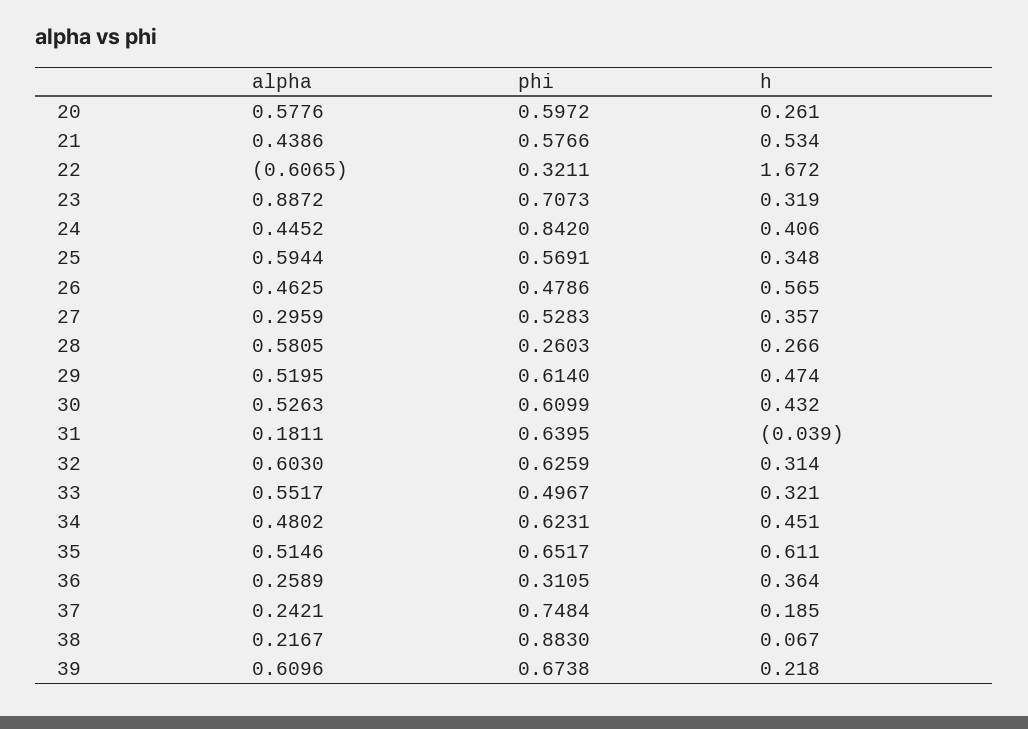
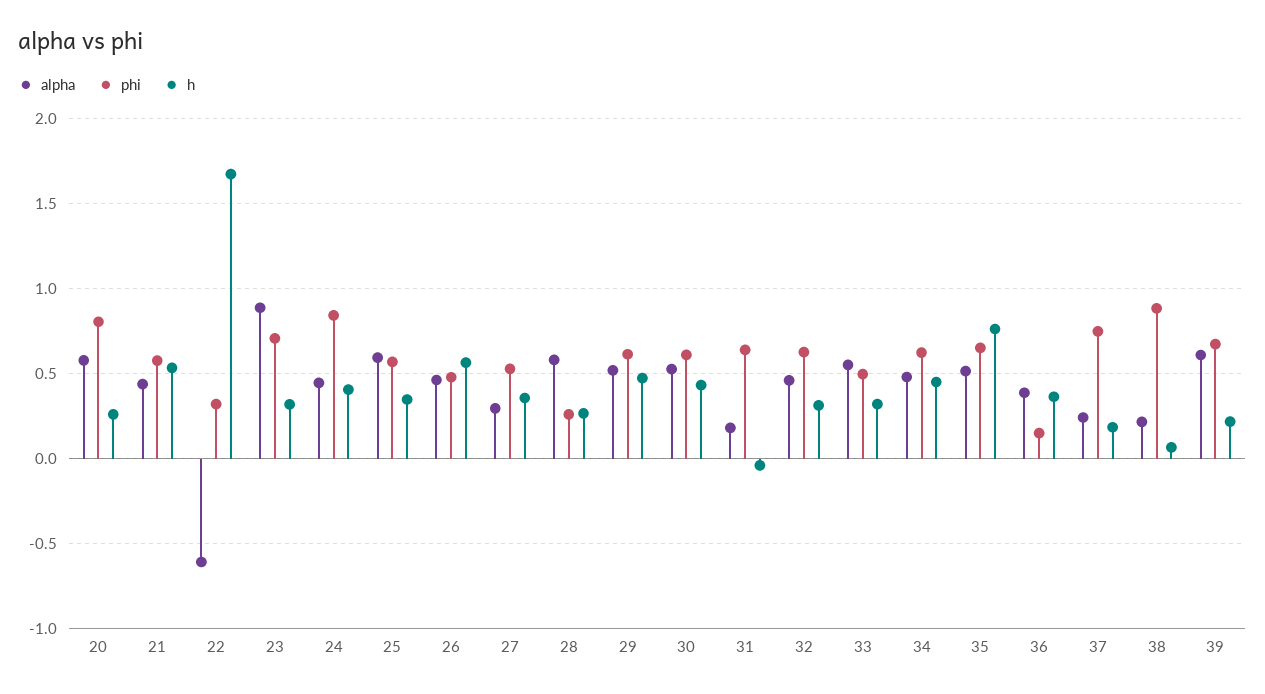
phi, 20: 0.5972 -> 0.8
alpha, 32: 0.603 -> 0.45
h, 35: 0.611 -> 0.75
alpha, 36: 0.2589 -> 0.4
phi, 36: 0.3105 -> 0.15

